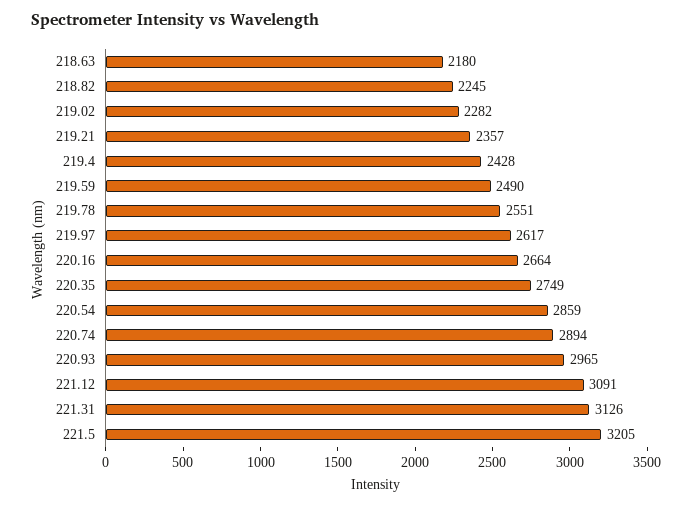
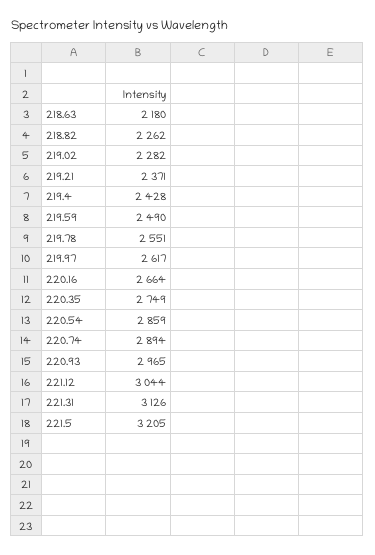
218.82: 2245 -> 2262
219.21: 2357 -> 2371
221.12: 3091 -> 3044

